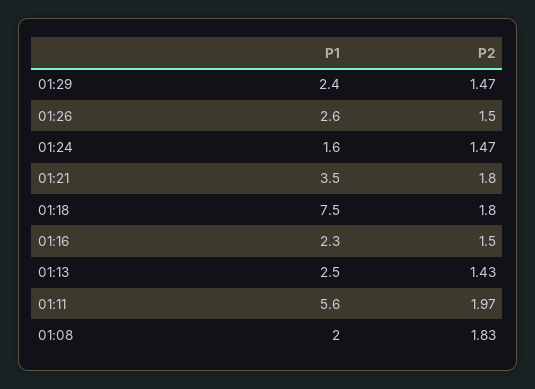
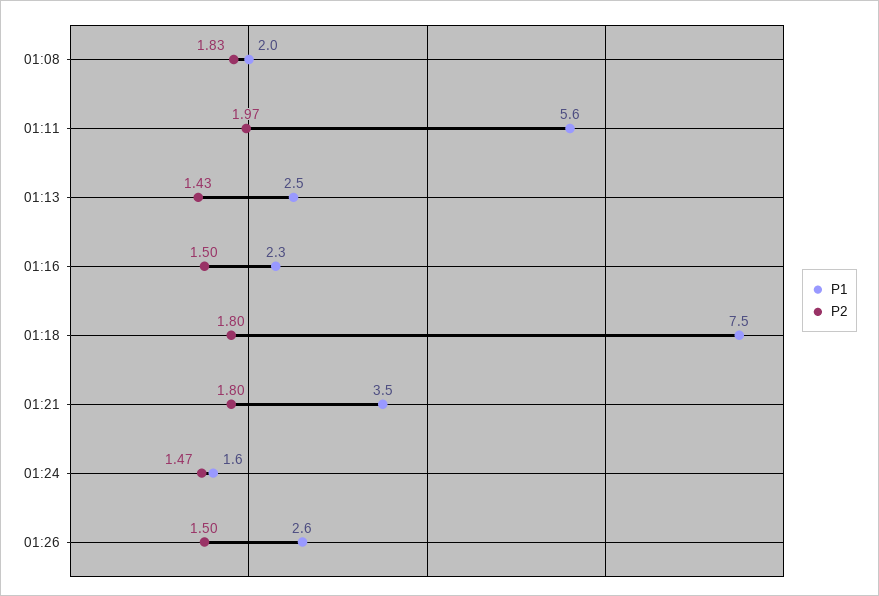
P1, 01:29: 2.4 -> none
P2, 01:29: 1.47 -> none

